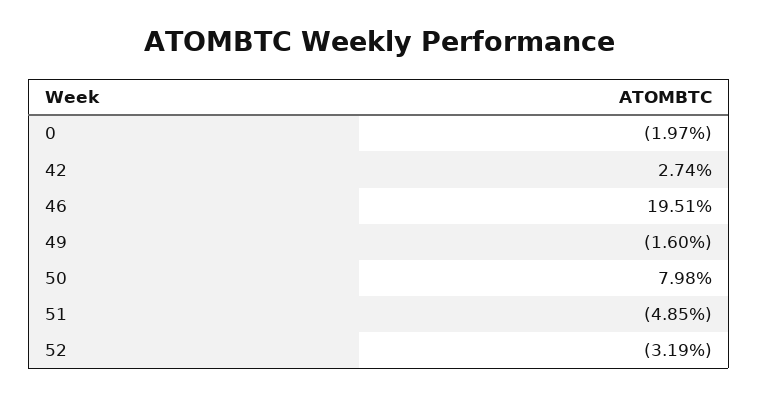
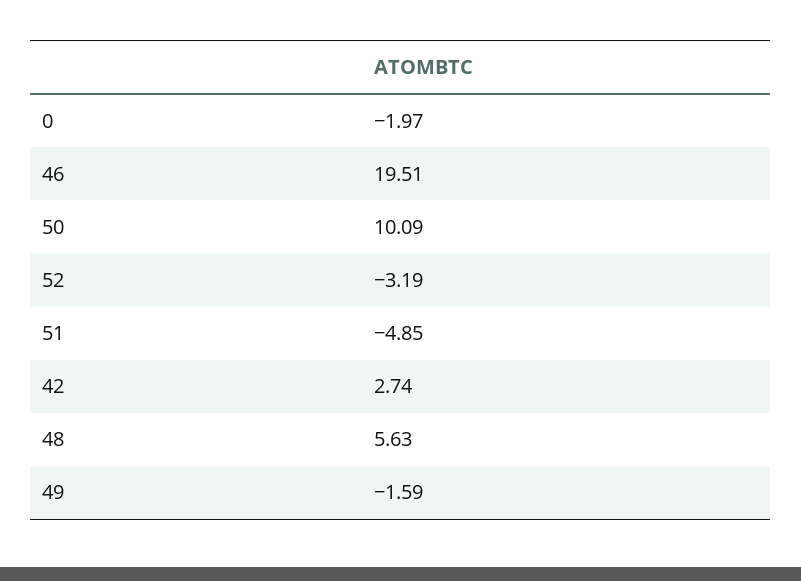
49: -1.6 -> -1.59
50: 7.98 -> 10.09
48: none -> 5.63

